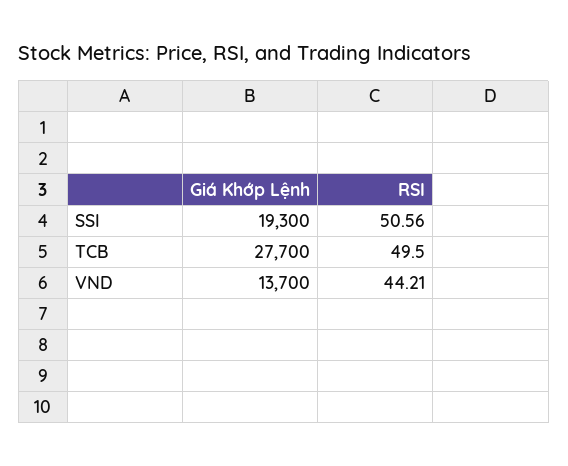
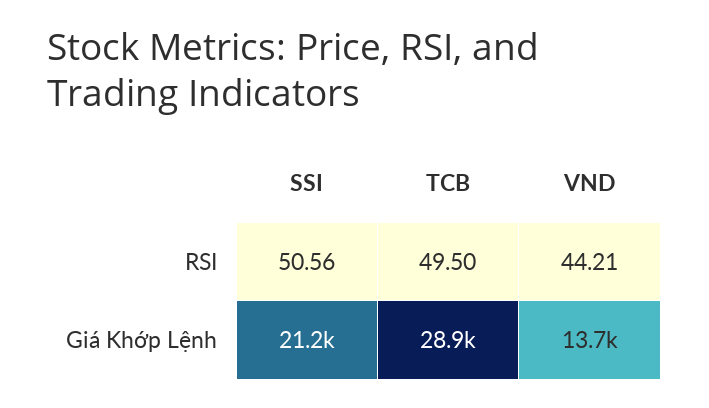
Giá Khớp Lệnh, SSI: 19300 -> 21200
Giá Khớp Lệnh, TCB: 27700 -> 28900

